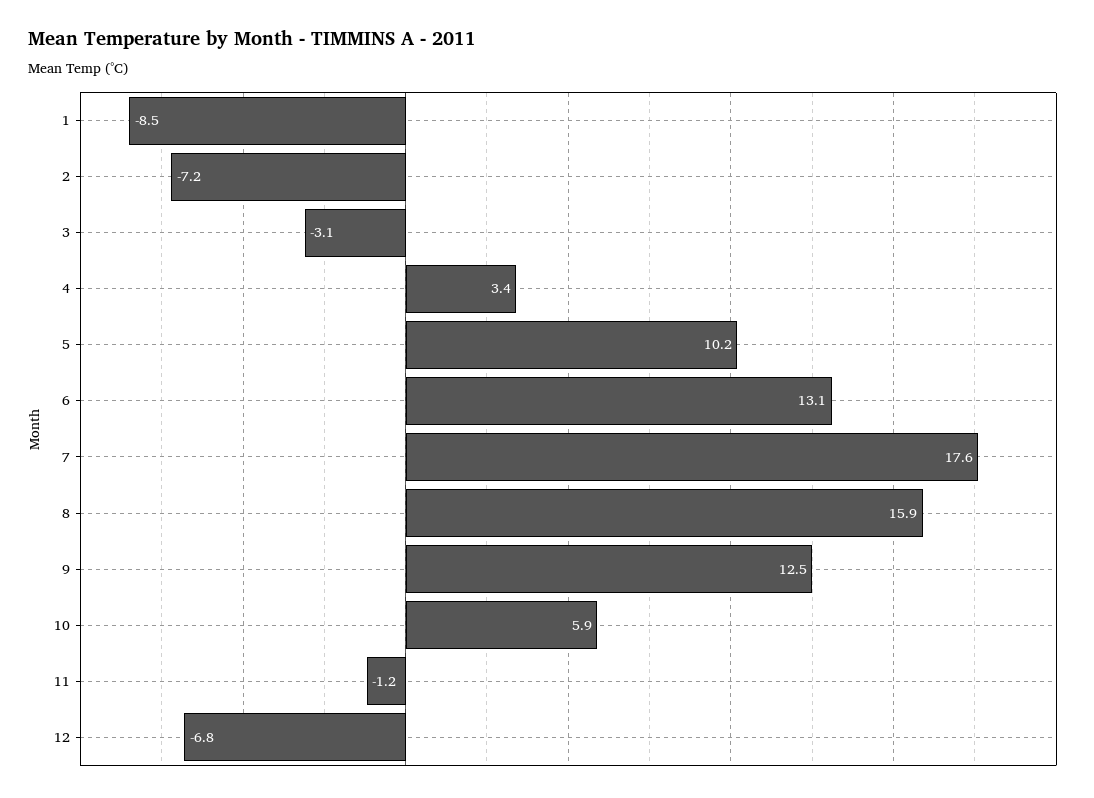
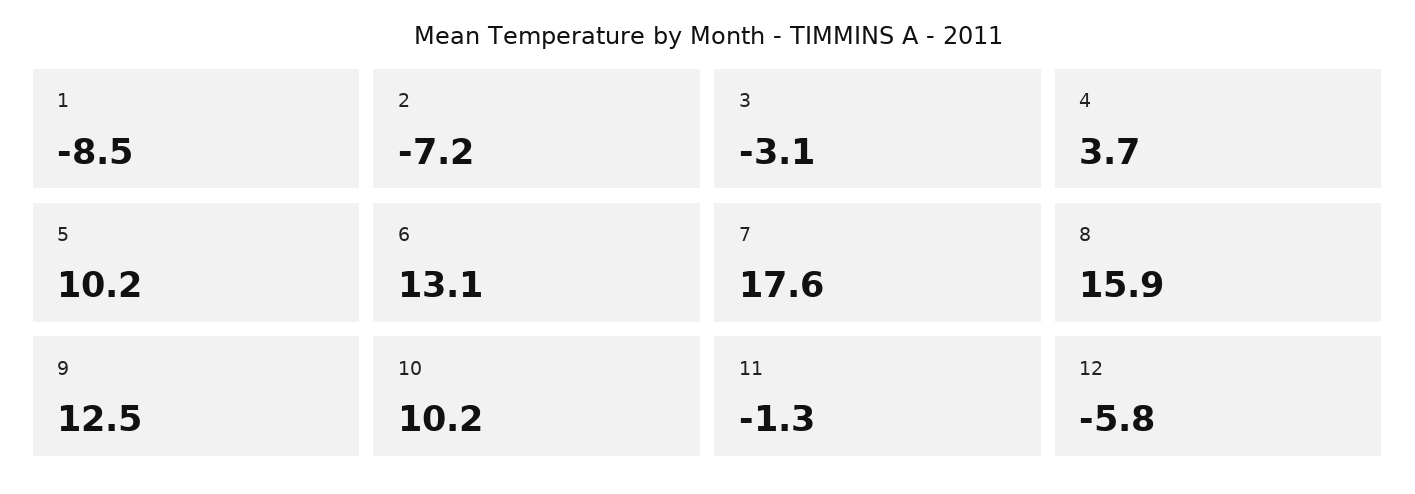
4: 3.4 -> 3.7
10: 5.9 -> 10.2
11: -1.2 -> -1.3
12: -6.8 -> -5.8

